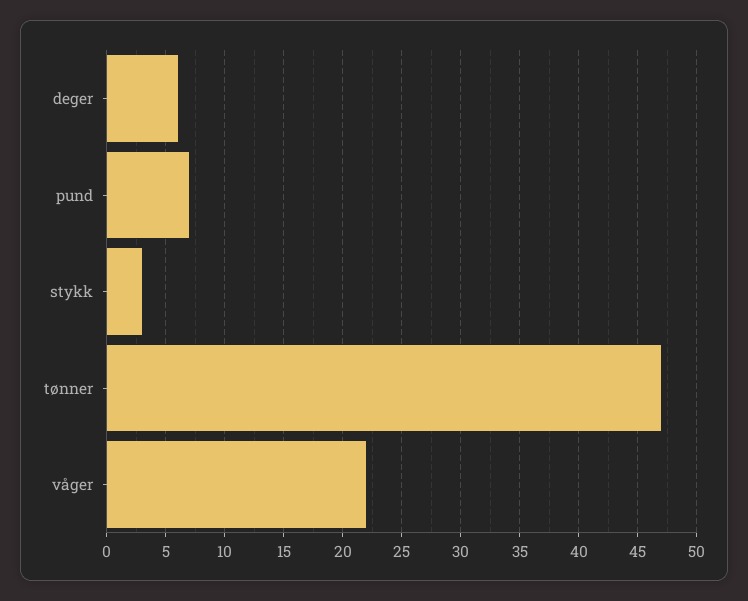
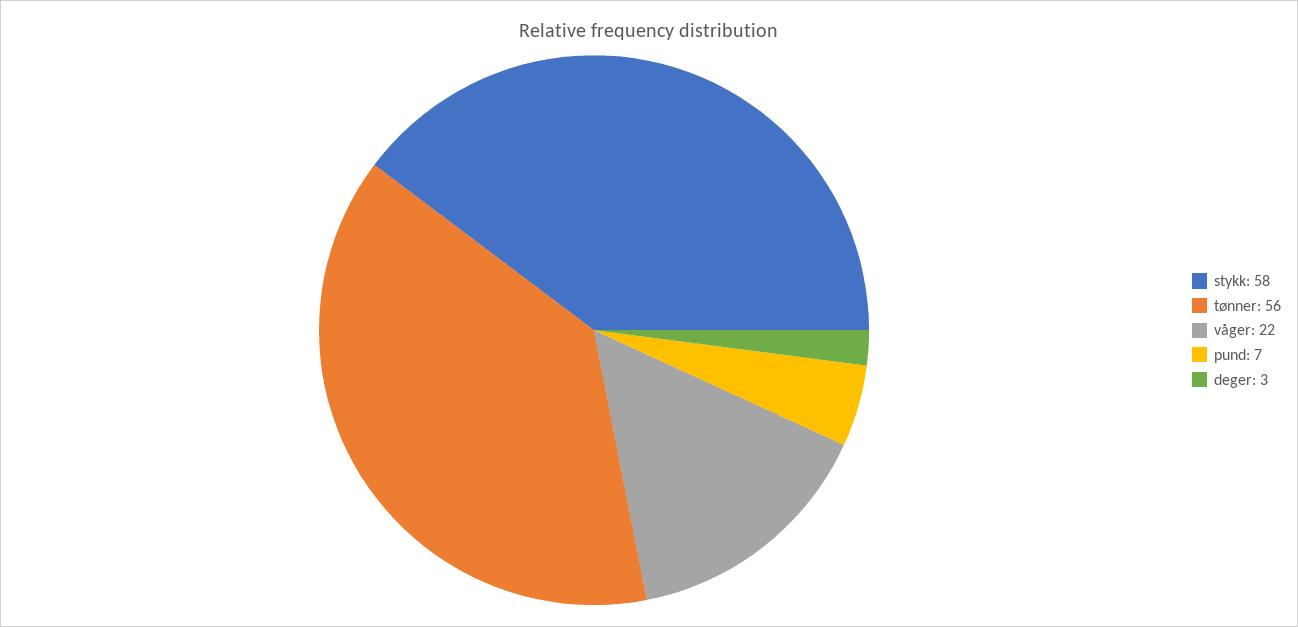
deger: 6 -> 3
stykk: 3 -> 58
tønner: 47 -> 56

